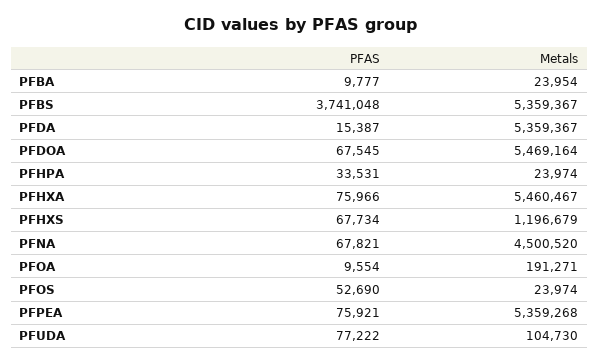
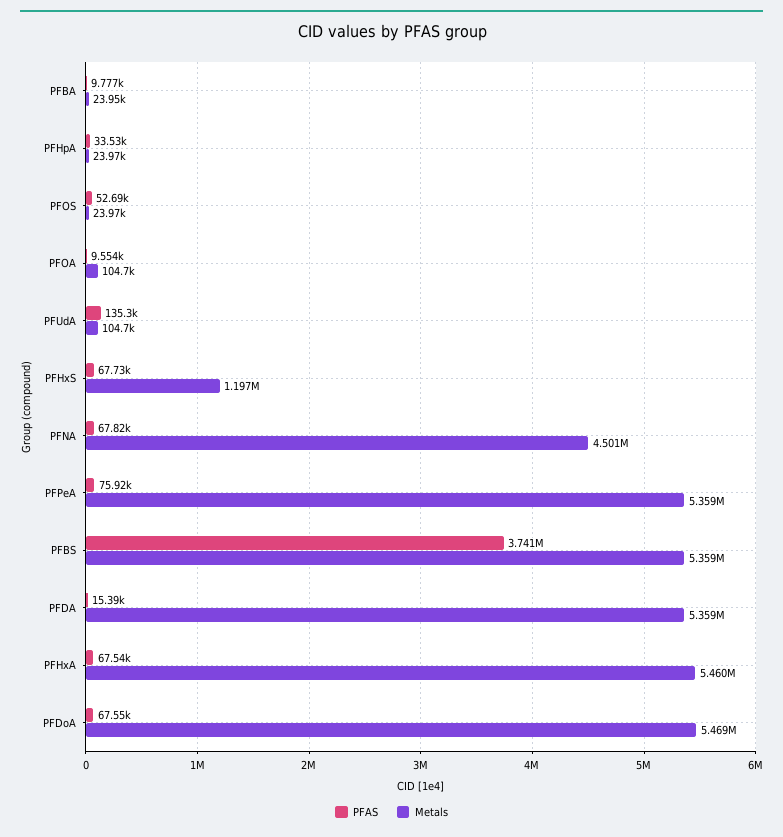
PFAS, PFHXA: 75966 -> 67540
Metals, PFOA: 191271 -> 104700
PFAS, PFUDA: 77222 -> 135300

